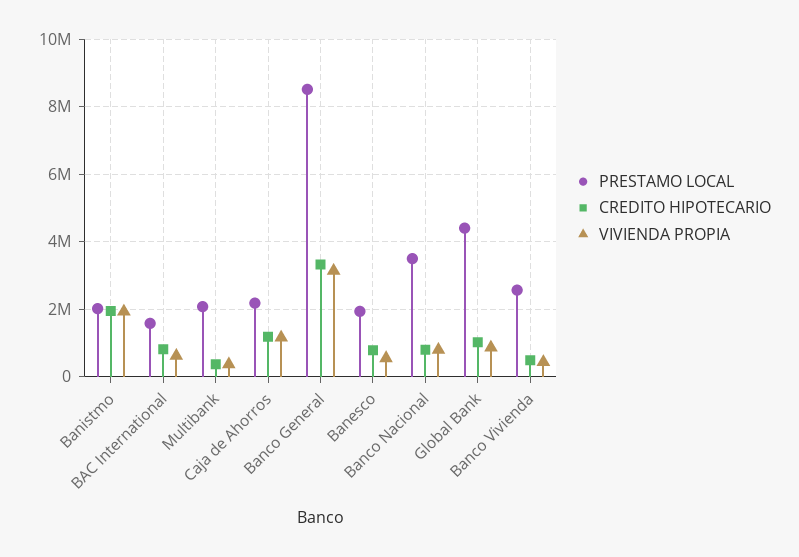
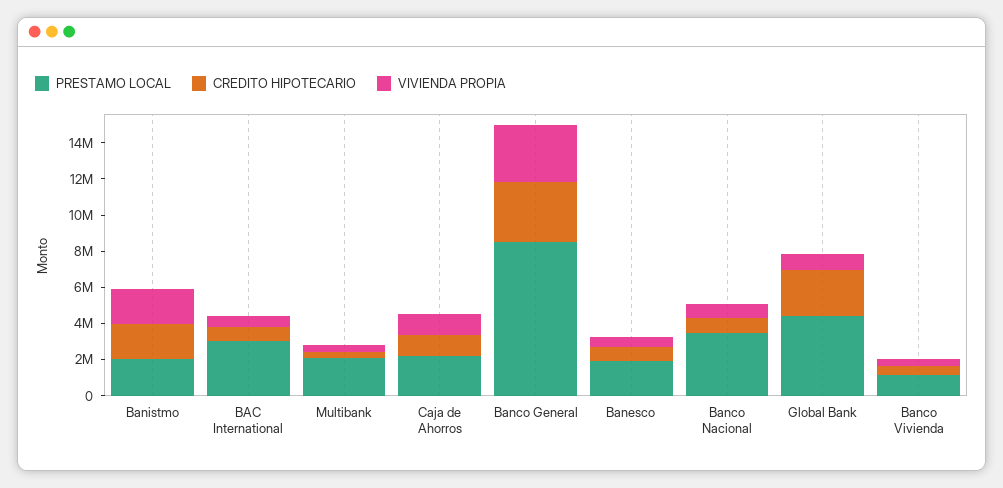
PRESTAMO LOCAL, BAC International: 1600000 -> 3000000
CREDITO HIPOTECARIO, Global Bank: 1000000 -> 2500000
PRESTAMO LOCAL, Banco Vivienda: 2600000 -> 1000000

